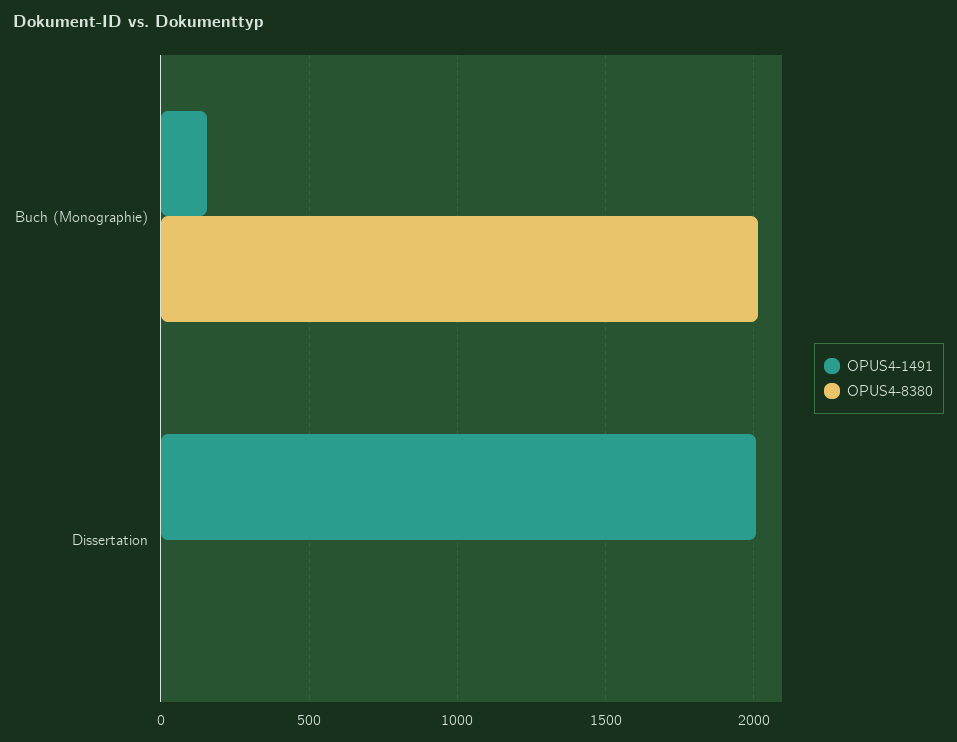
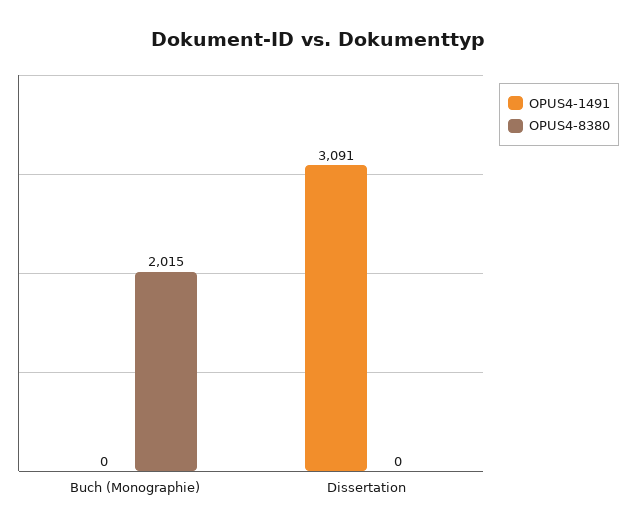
OPUS4-1491, Buch (Monographie): 150 -> 0
OPUS4-1491, Dissertation: 2000 -> 3091

